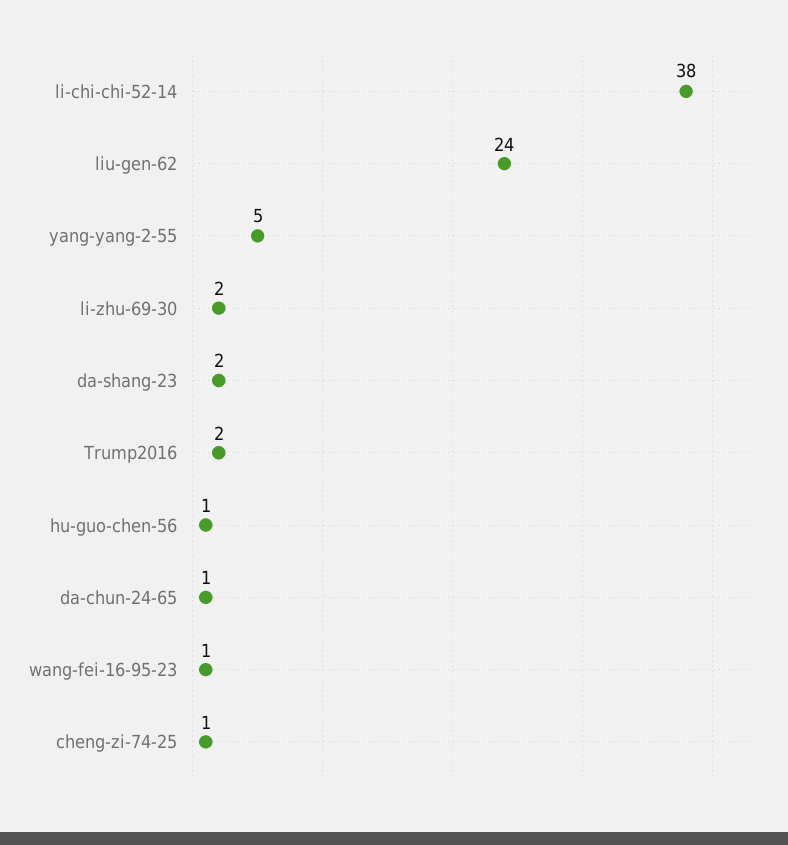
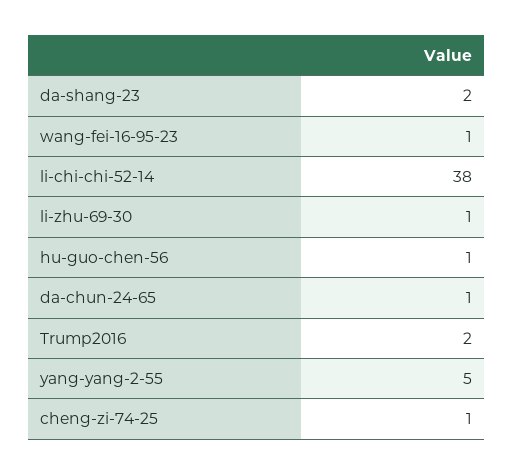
liu-gen-62: 24 -> none
li-zhu-69-30: 2 -> 1

